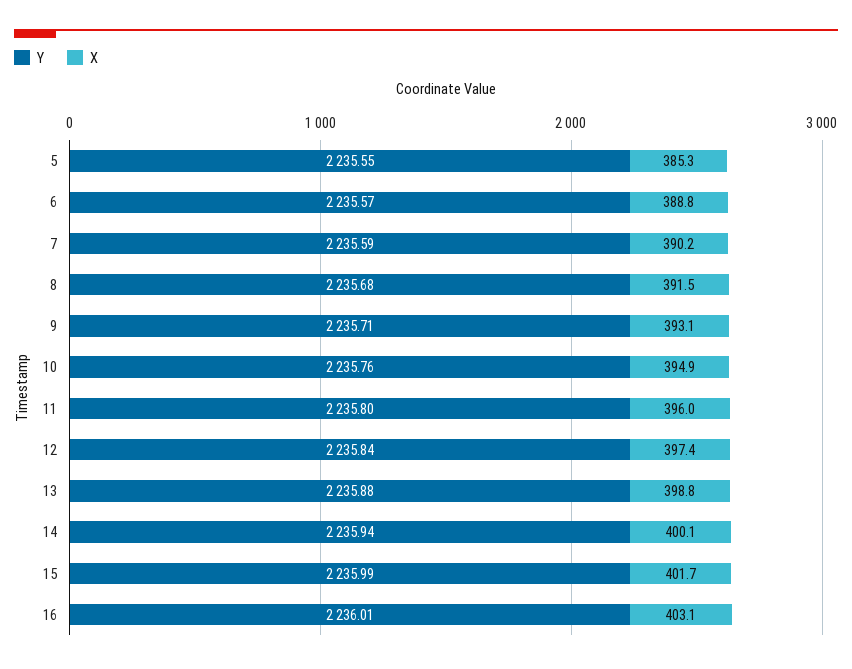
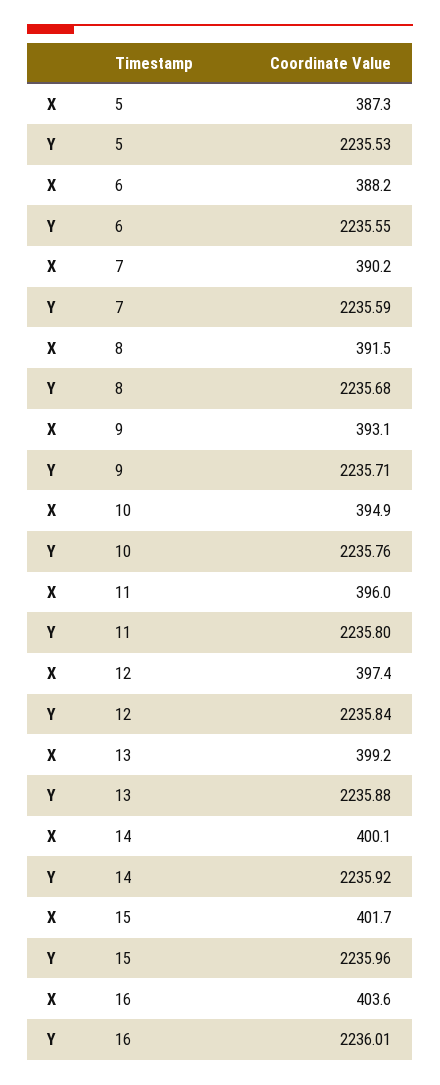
Y, 5: 2235.55 -> 2235.53
X, 5: 385.3 -> 387.3
Y, 6: 2235.57 -> 2235.55
X, 6: 388.8 -> 388.2
X, 13: 398.8 -> 399.2
Y, 14: 2235.94 -> 2235.92
Y, 15: 2235.99 -> 2235.96
X, 16: 403.1 -> 403.6

